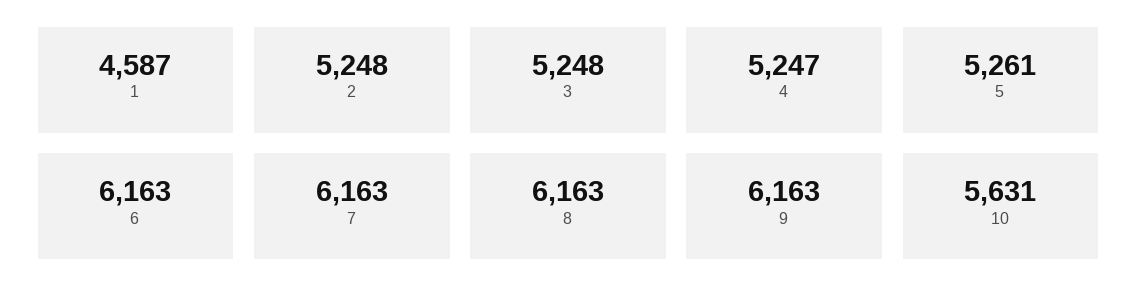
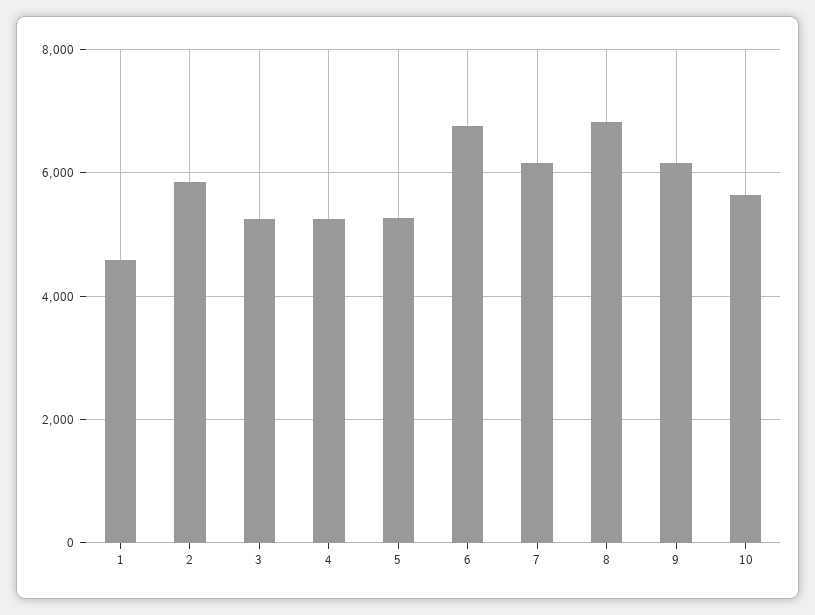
2: 5248 -> 5800
6: 6163 -> 6800
8: 6163 -> 6800

